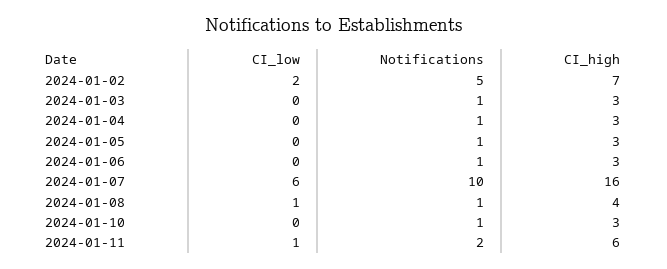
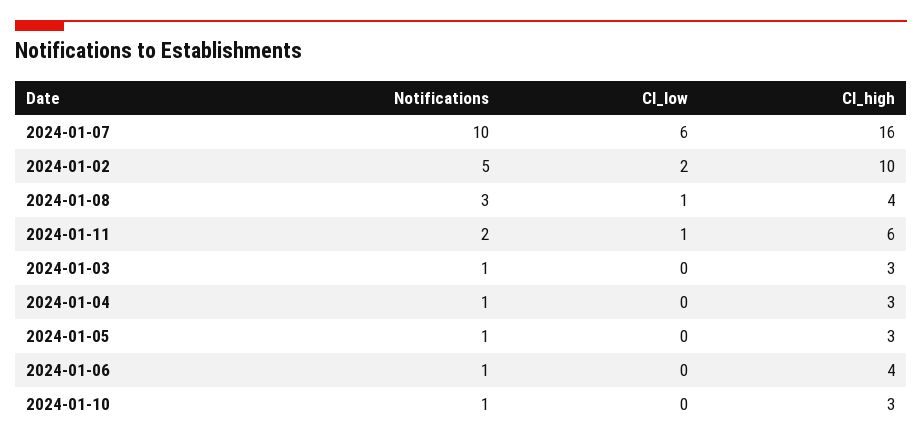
CI_high, 2024-01-02: 7 -> 10
CI_high, 2024-01-06: 3 -> 4
Notifications, 2024-01-08: 1 -> 3

